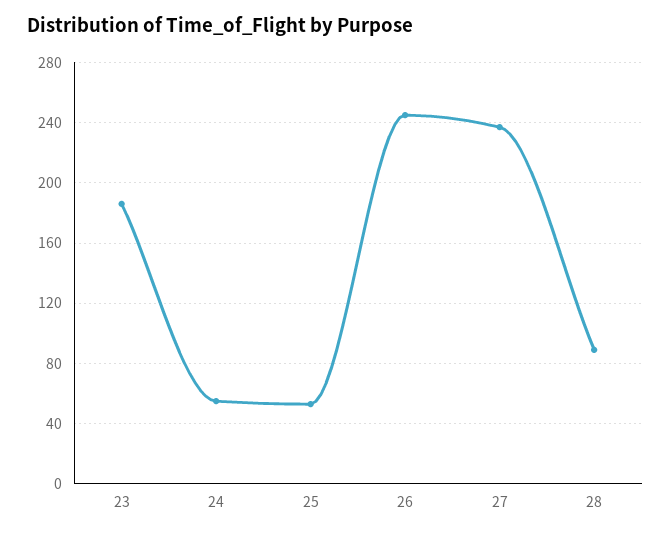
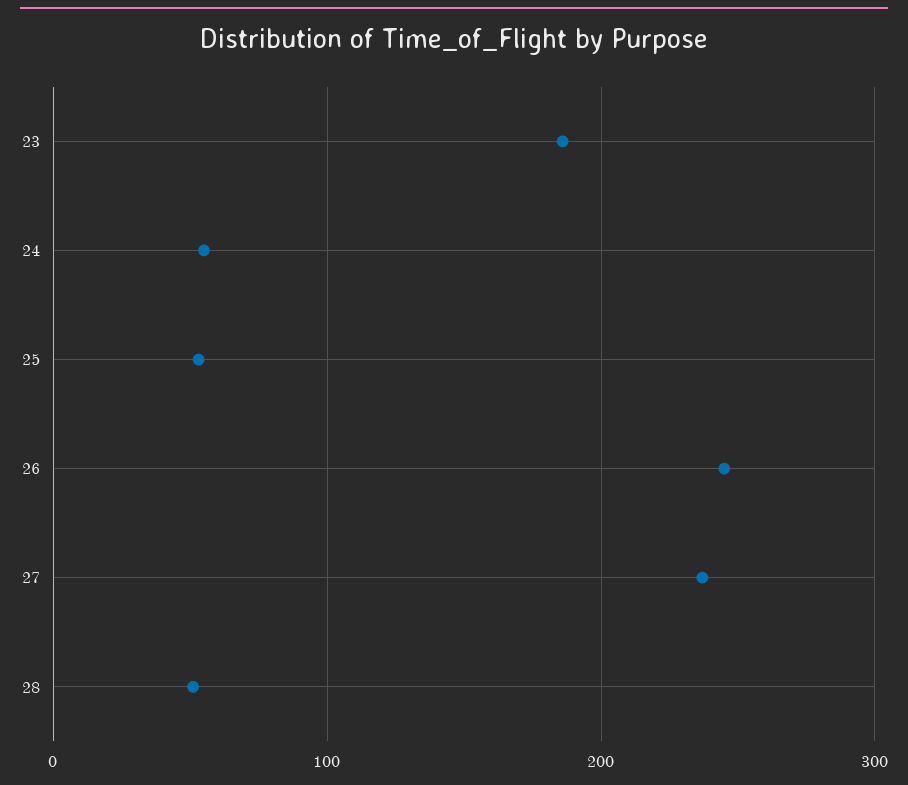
28: 90 -> 50

